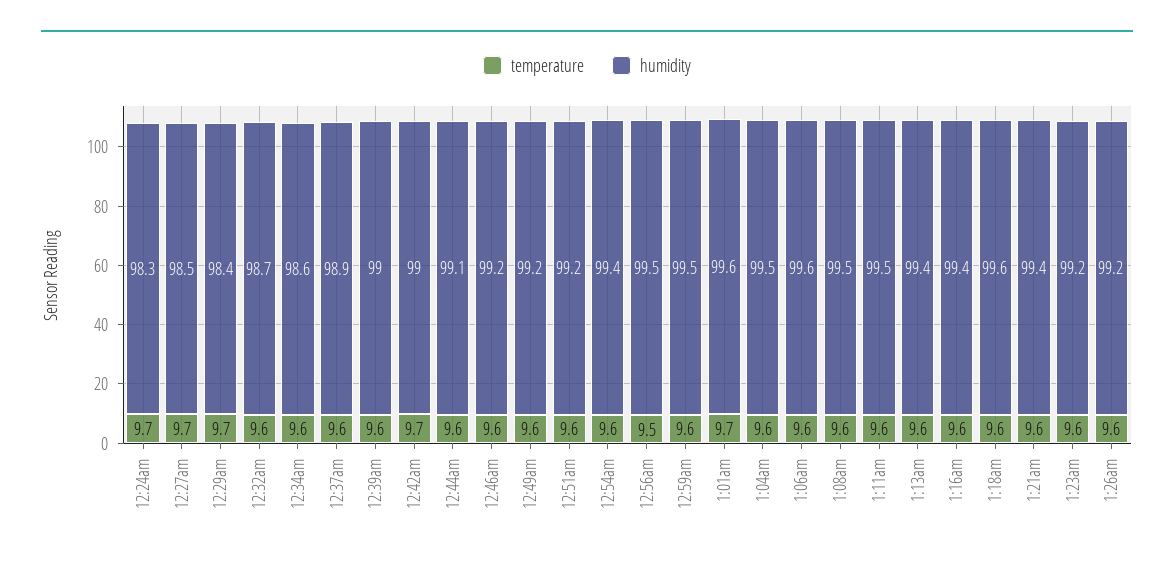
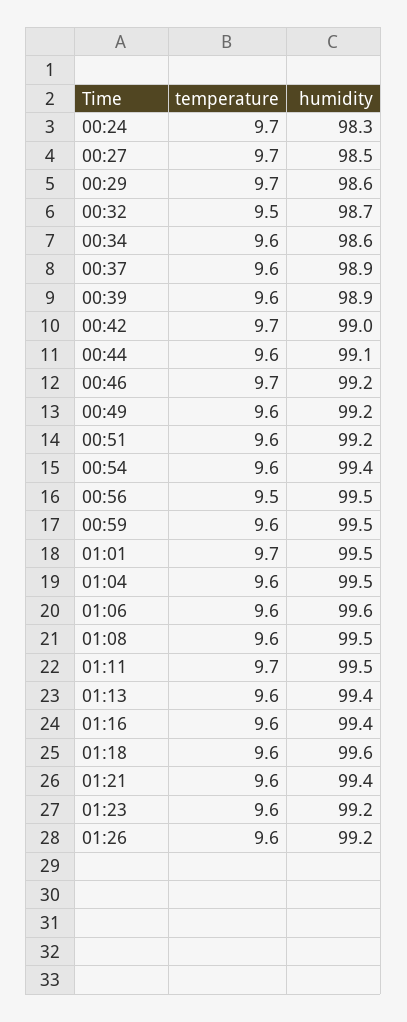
humidity, 12:29am: 98.4 -> 98.6
temperature, 12:32am: 9.6 -> 9.5
humidity, 12:39am: 99 -> 98.9
temperature, 12:46am: 9.6 -> 9.7
humidity, 1:01am: 99.6 -> 99.5
temperature, 1:11am: 9.6 -> 9.7

